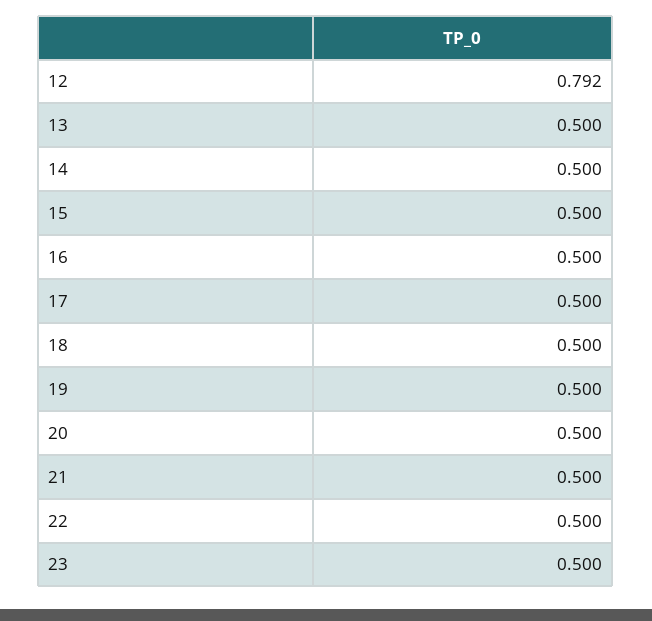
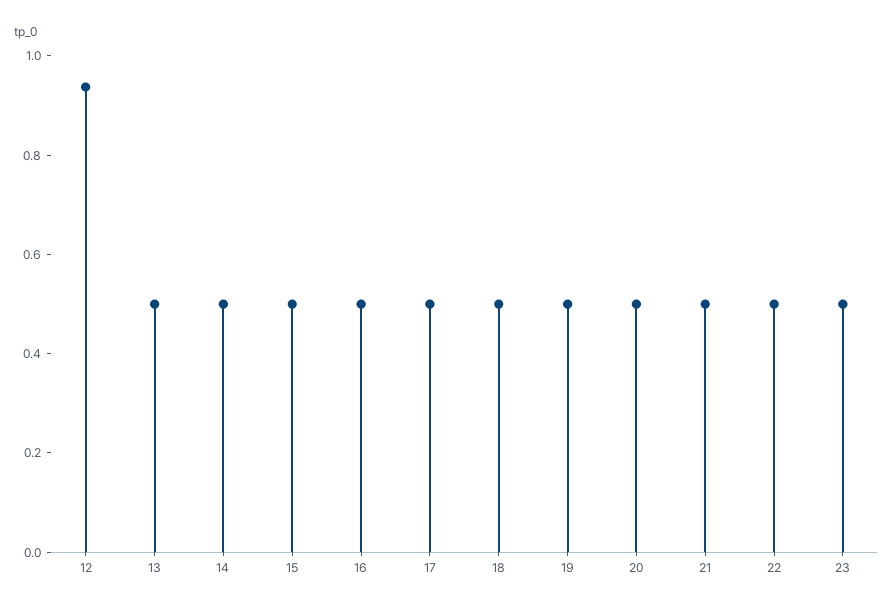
12: 0.792 -> 0.95

